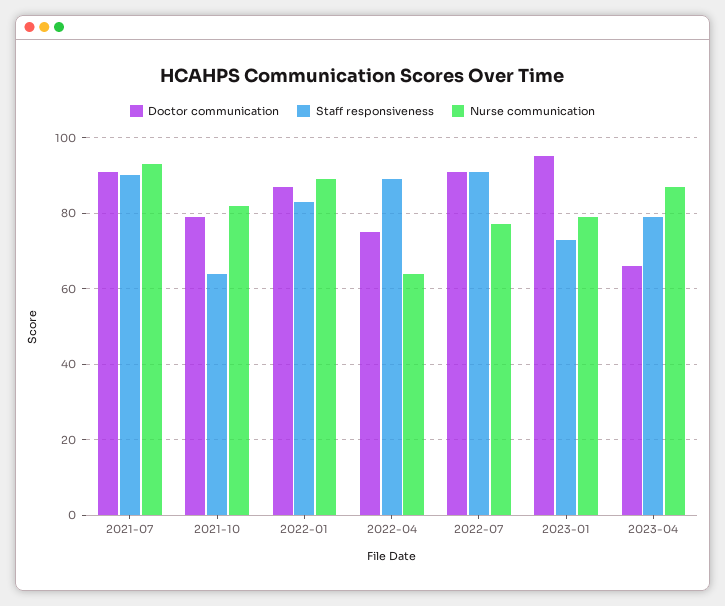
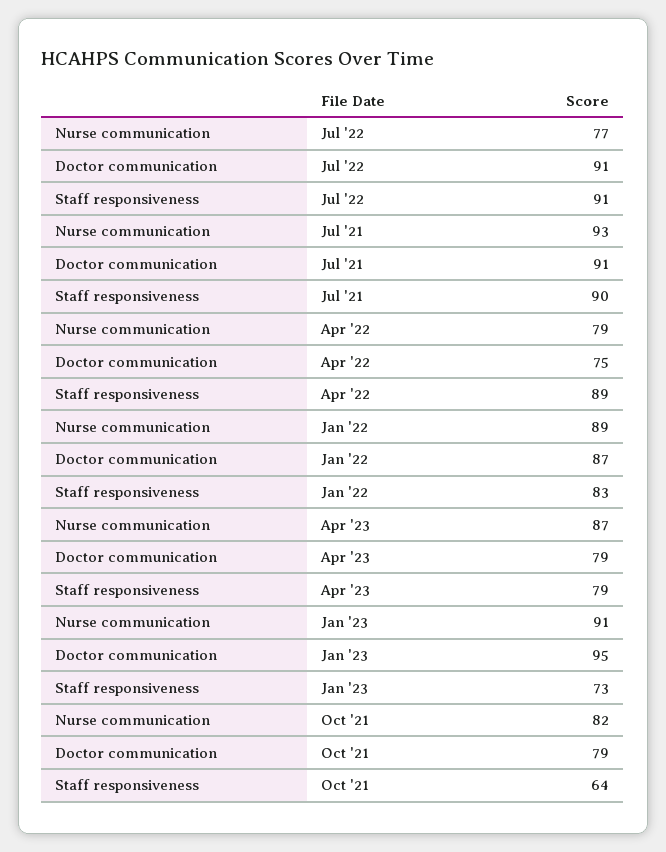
Nurse communication, 2022-04: 65 -> 79
Nurse communication, 2023-01: 80 -> 91
Doctor communication, 2023-04: 65 -> 79

